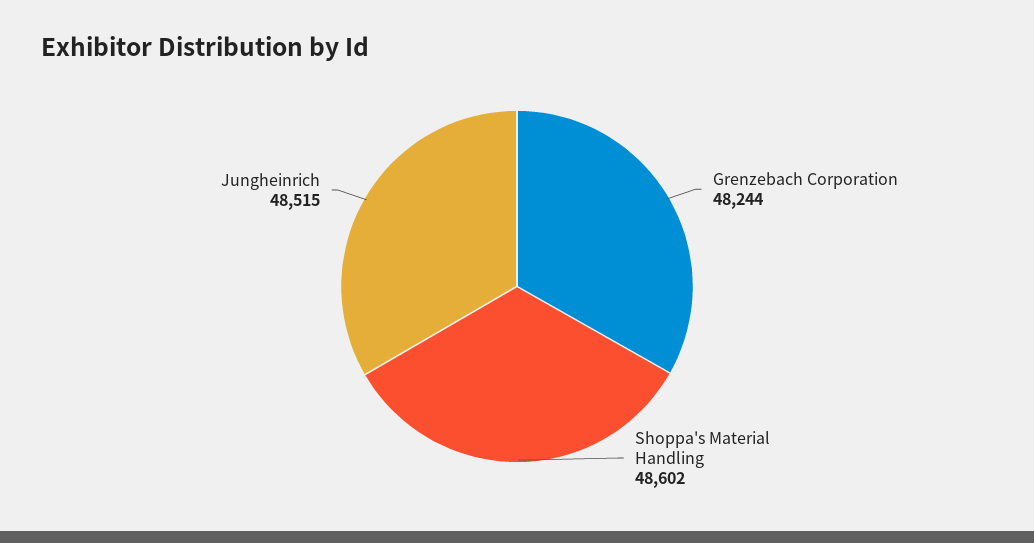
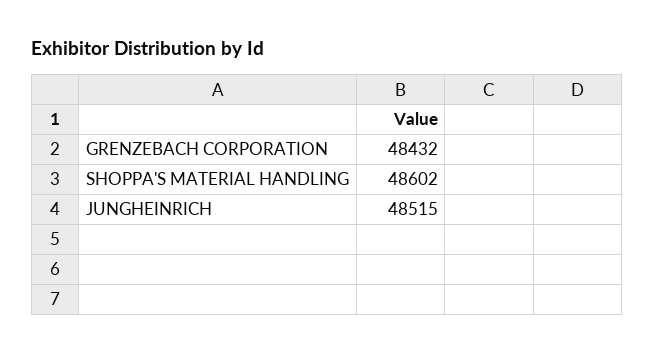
Grenzebach Corporation: 48244 -> 48432

